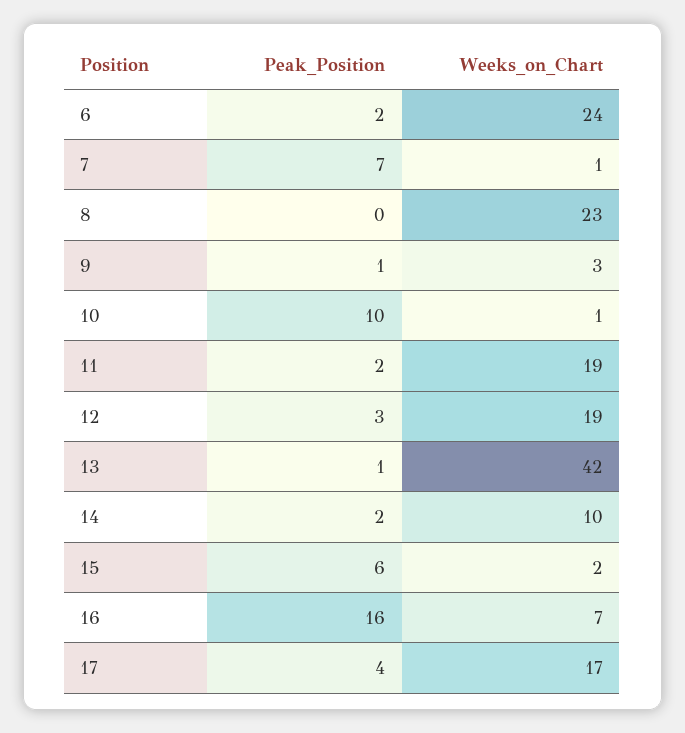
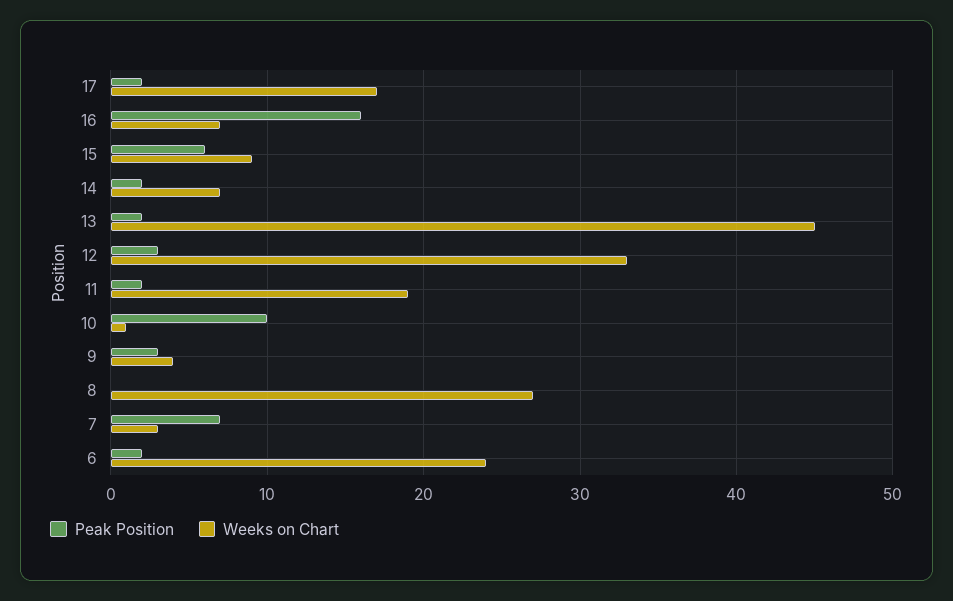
Weeks_on_Chart, 7: 1 -> 3
Weeks_on_Chart, 8: 23 -> 27
Peak_Position, 9: 1 -> 3
Weeks_on_Chart, 9: 3 -> 4
Weeks_on_Chart, 12: 19 -> 33
Peak_Position, 13: 1 -> 2
Weeks_on_Chart, 13: 42 -> 45
Weeks_on_Chart, 14: 10 -> 7
Weeks_on_Chart, 15: 2 -> 9
Peak_Position, 17: 4 -> 2

